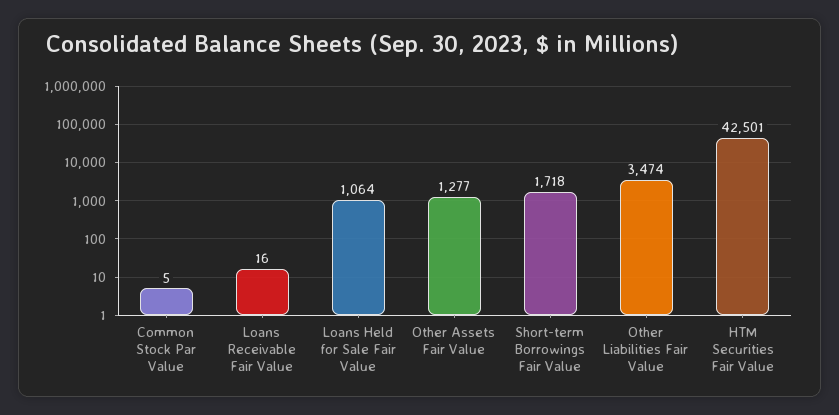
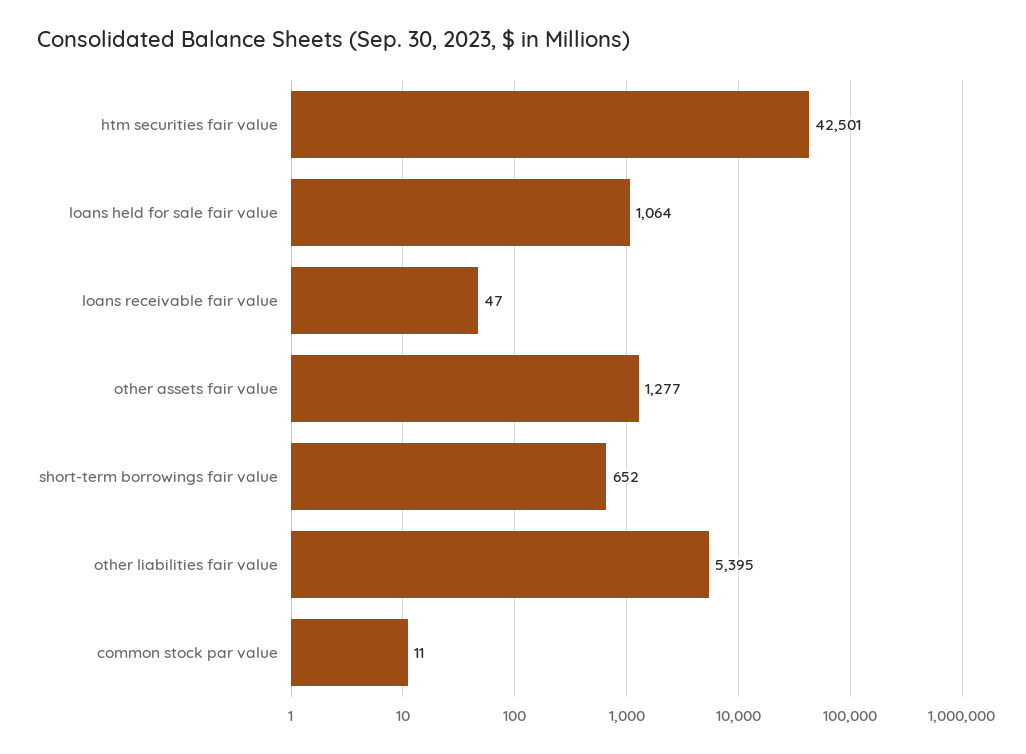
Common Stock Par Value: 5 -> 11
Loans Receivable Fair Value: 16 -> 47
Short-term Borrowings Fair Value: 1718 -> 652
Other Liabilities Fair Value: 3474 -> 5395

